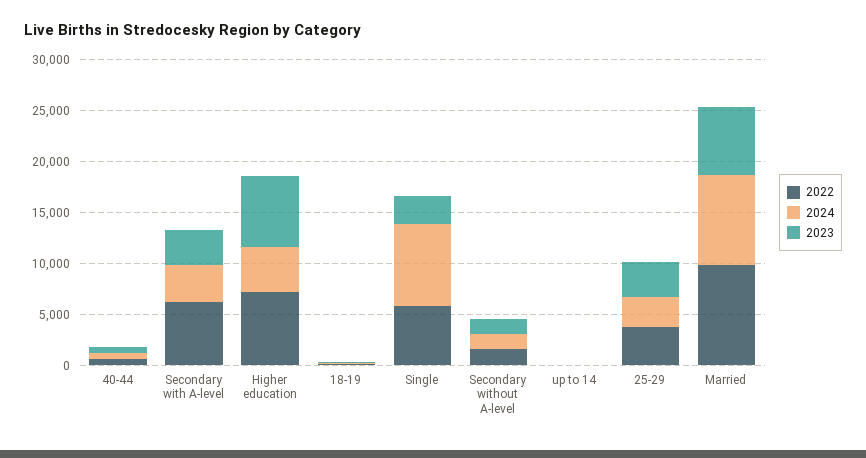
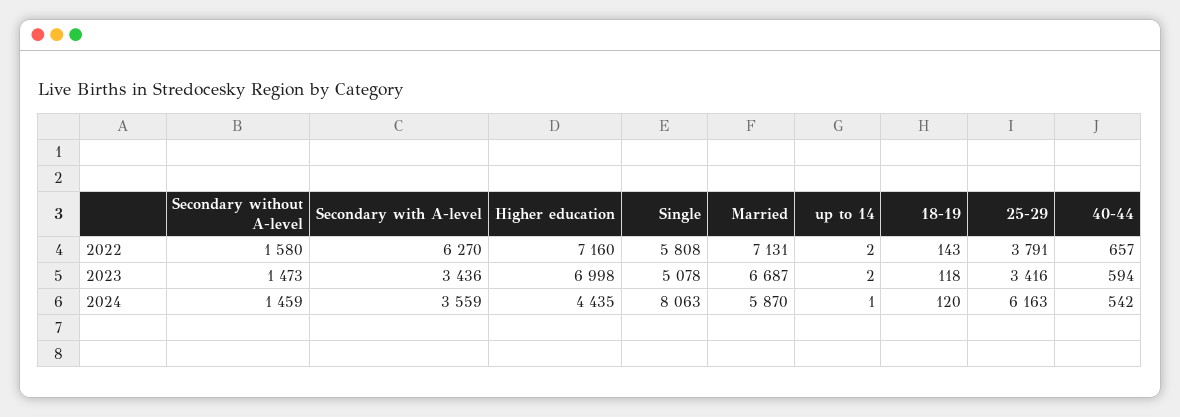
2023, Single: 3000 -> 5078
2024, 25-29: 3000 -> 6163
2022, Married: 10000 -> 7131
2024, Married: 9000 -> 5870

